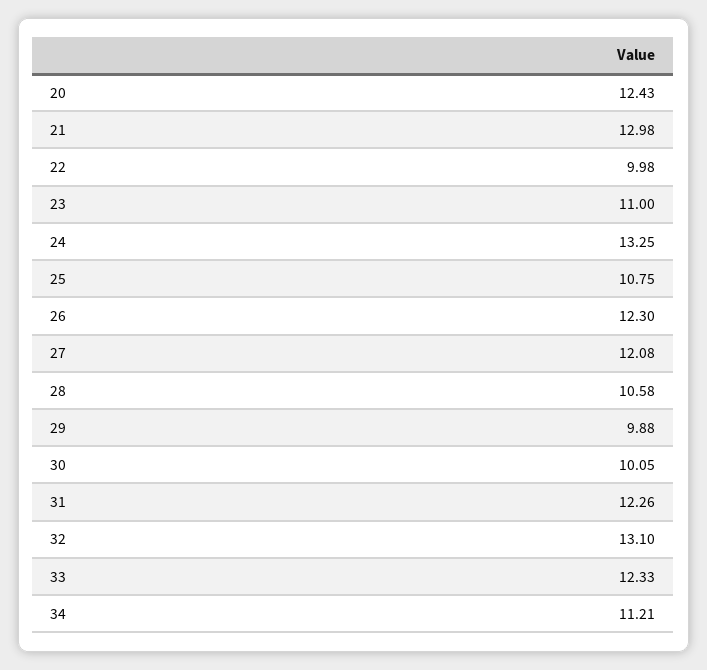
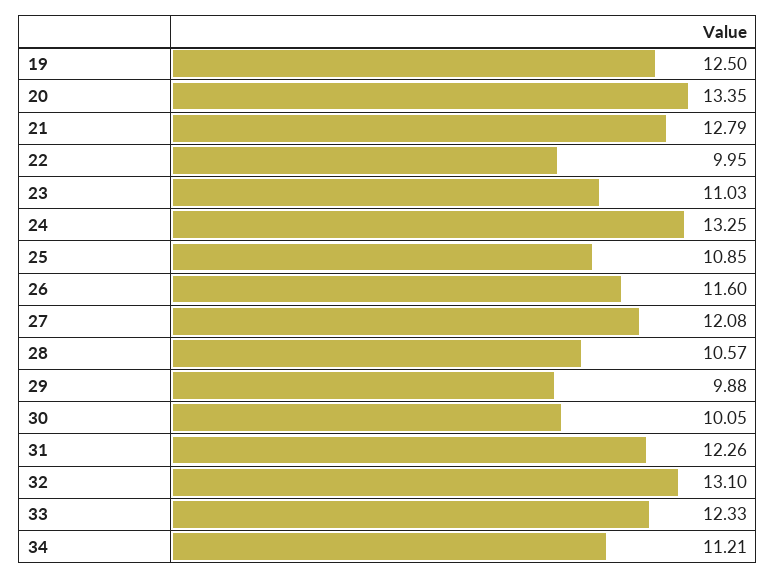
20: 12.43 -> 13.35
21: 12.98 -> 12.79
22: 9.98 -> 9.95
23: 11 -> 11.03
25: 10.75 -> 10.85
26: 12.3 -> 11.6
28: 10.58 -> 10.57
19: none -> 12.5

